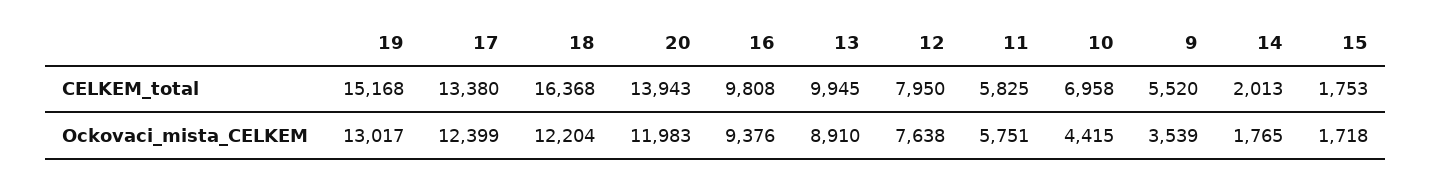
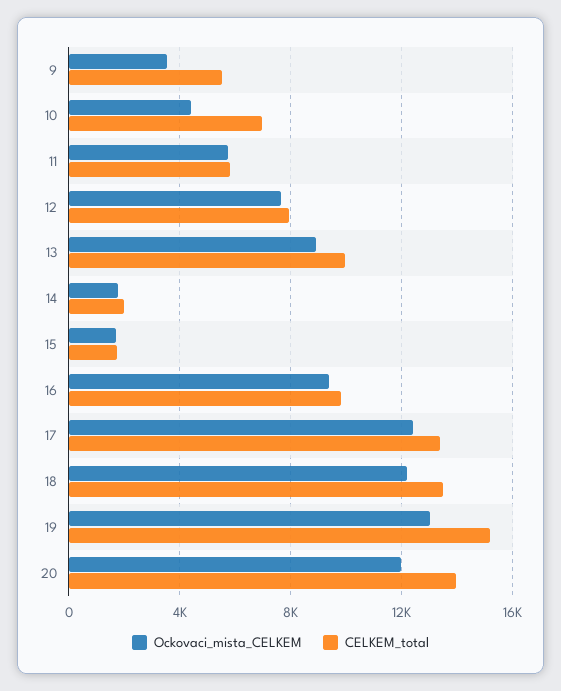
CELKEM_total, 18: 16368 -> 13500

